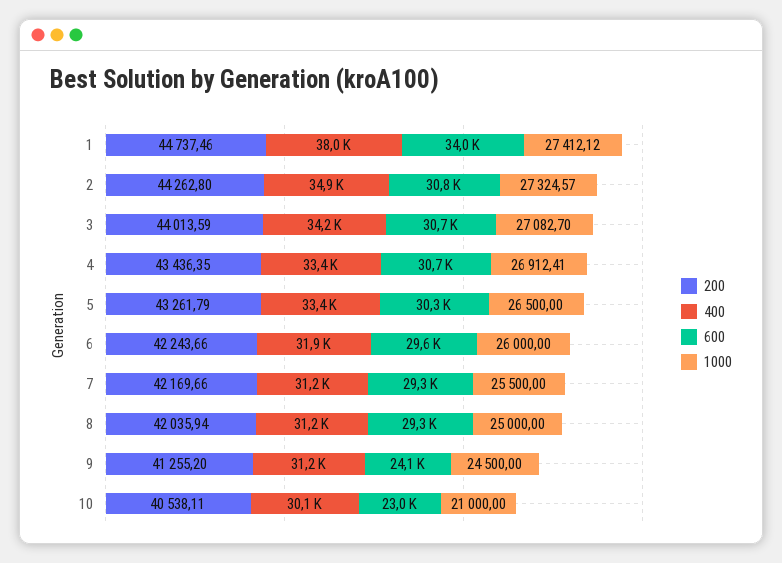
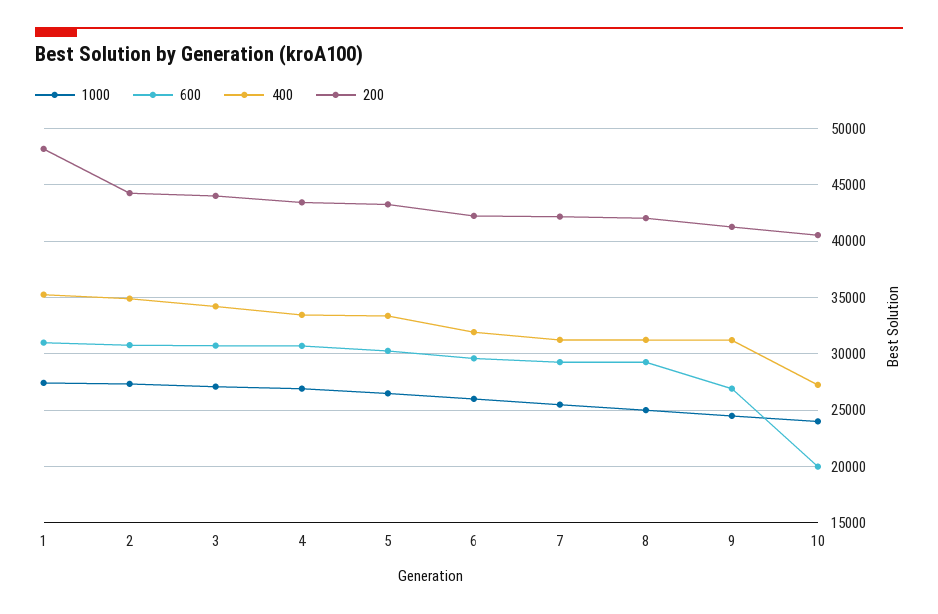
200, 1: 44737.46 -> 48000
400, 1: 38000 -> 35000
600, 1: 34000 -> 31000
600, 9: 24100 -> 27000
400, 10: 30100 -> 27000
600, 10: 23000 -> 20000
1000, 10: 21000 -> 24000

